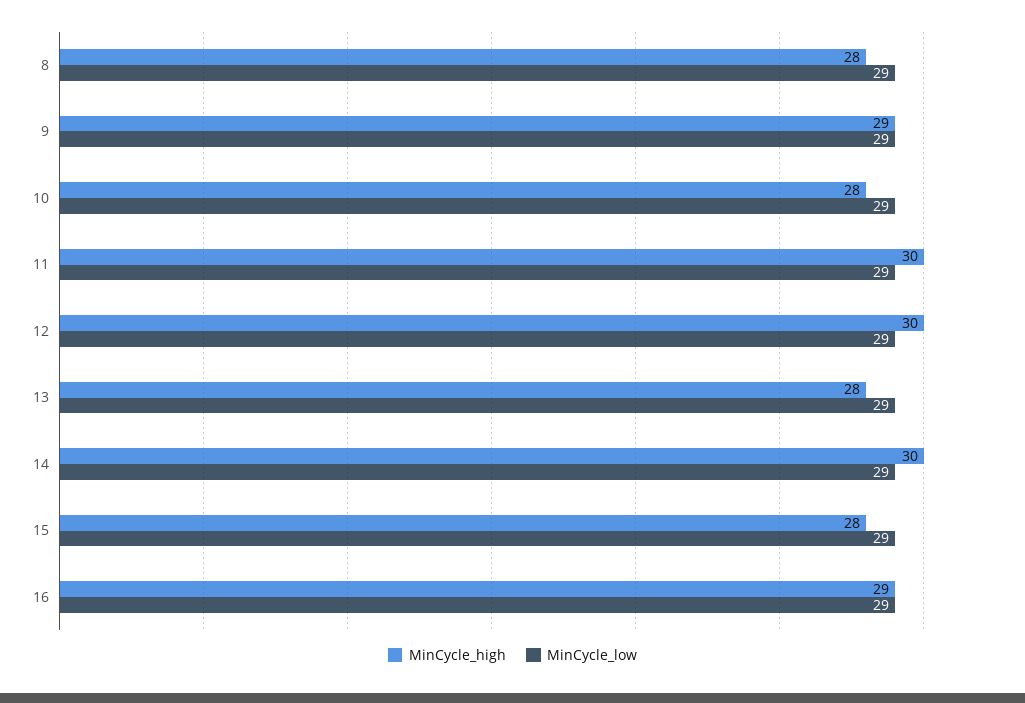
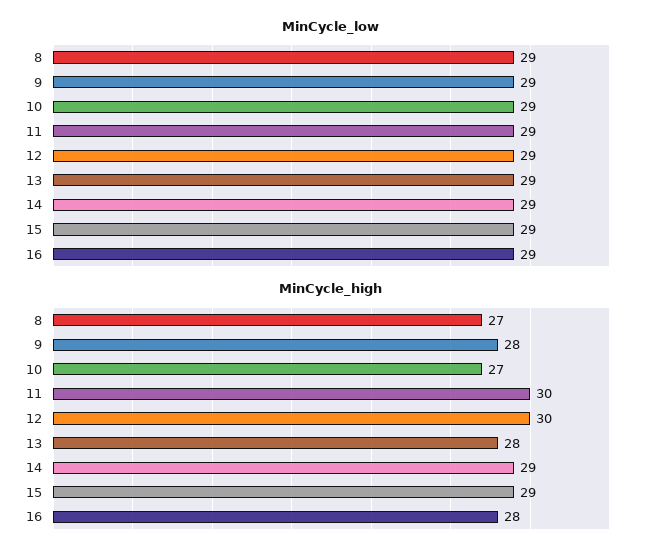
MinCycle_high, 8: 28 -> 27
MinCycle_high, 9: 29 -> 28
MinCycle_high, 10: 28 -> 27
MinCycle_high, 14: 30 -> 29
MinCycle_high, 15: 28 -> 29
MinCycle_high, 16: 29 -> 28

